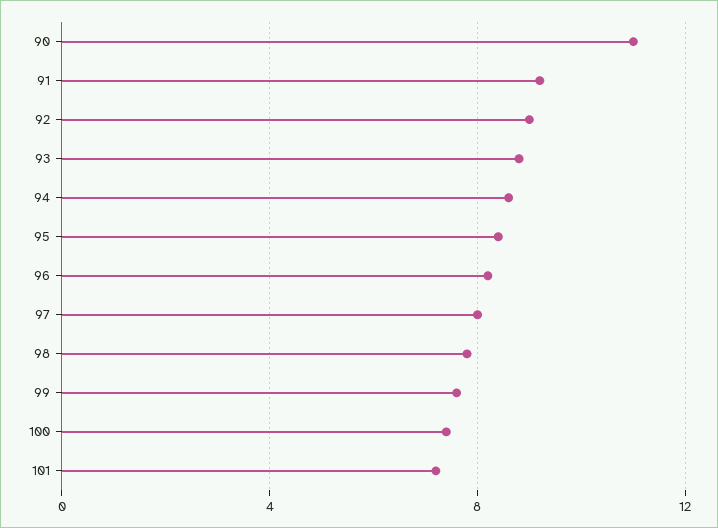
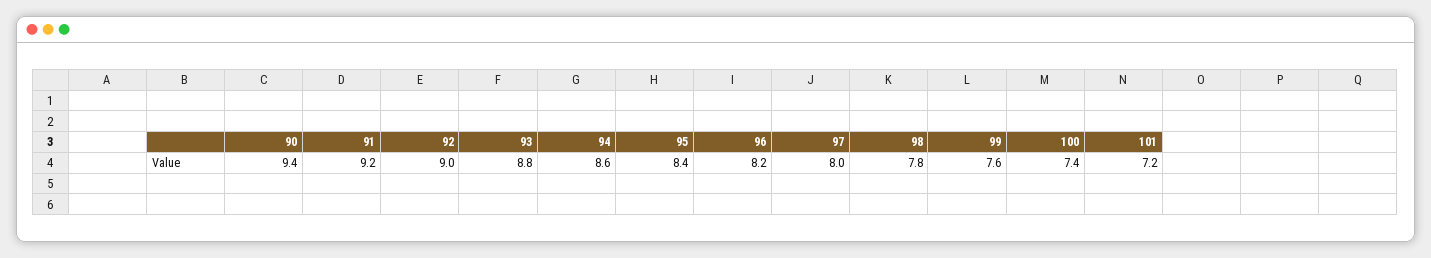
90: 11 -> 9.4

